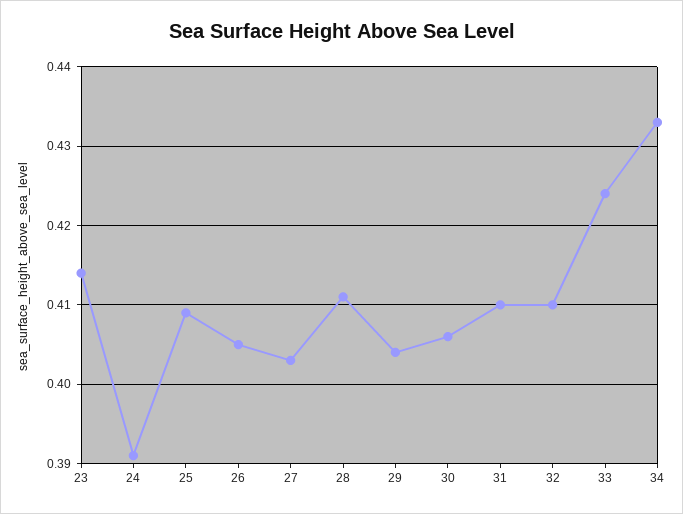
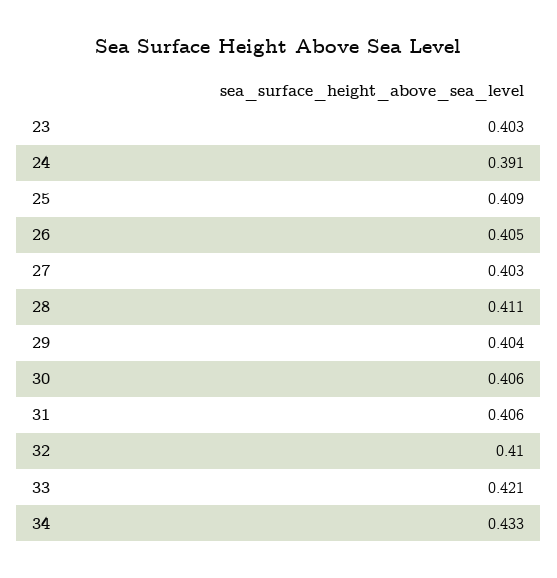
23: 0.414 -> 0.403
31: 0.41 -> 0.406
33: 0.424 -> 0.421

